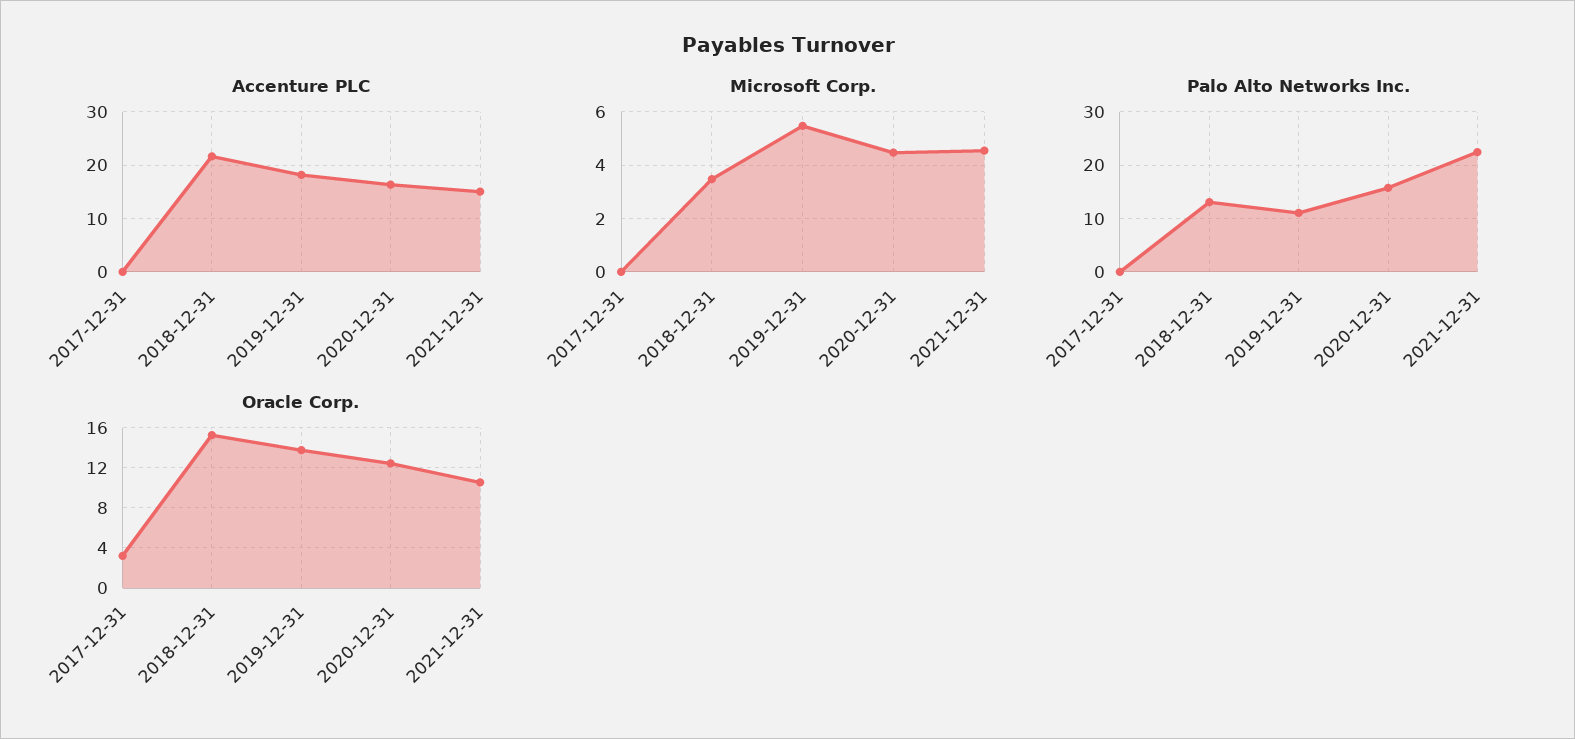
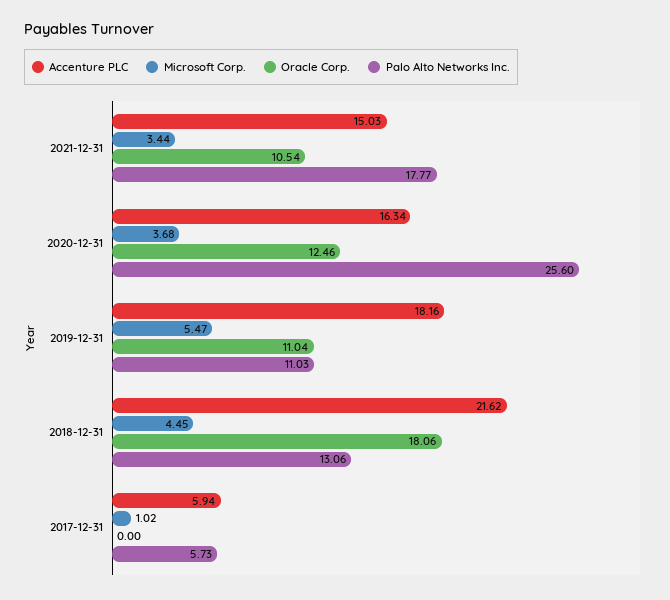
Accenture PLC, 2017-12-31: 0 -> 5.94
Microsoft Corp., 2017-12-31: 0 -> 1.02
Microsoft Corp., 2018-12-31: 3.5 -> 4.45
Microsoft Corp., 2020-12-31: 4.5 -> 3.68
Microsoft Corp., 2021-12-31: 4.5 -> 3.44
Palo Alto Networks Inc., 2017-12-31: 0 -> 5.73
Palo Alto Networks Inc., 2020-12-31: 16 -> 25.6
Palo Alto Networks Inc., 2021-12-31: 22 -> 17.77
Oracle Corp., 2017-12-31: 3 -> 0
Oracle Corp., 2018-12-31: 15 -> 18.06
Oracle Corp., 2019-12-31: 14 -> 11.04

